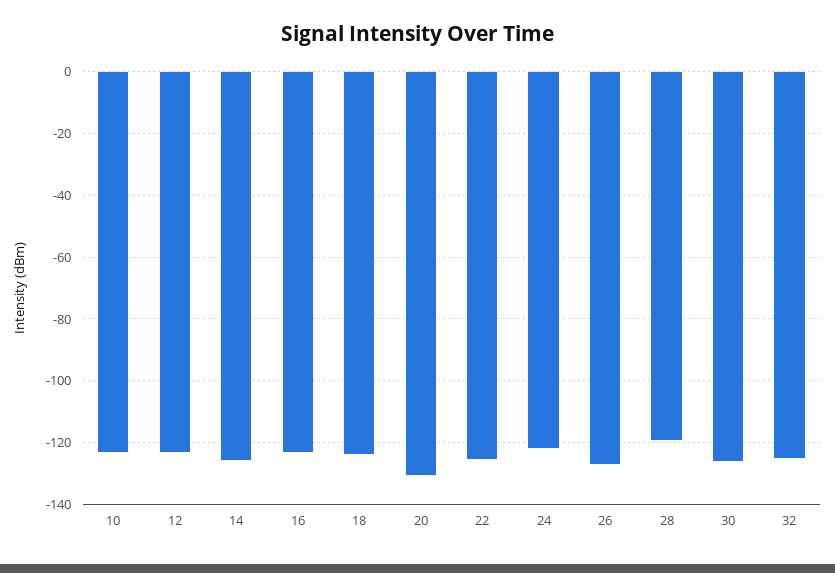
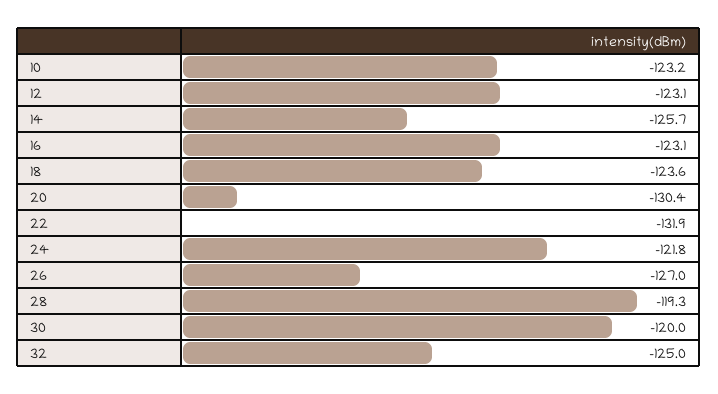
22: -126 -> -131.9
30: -126 -> -120

